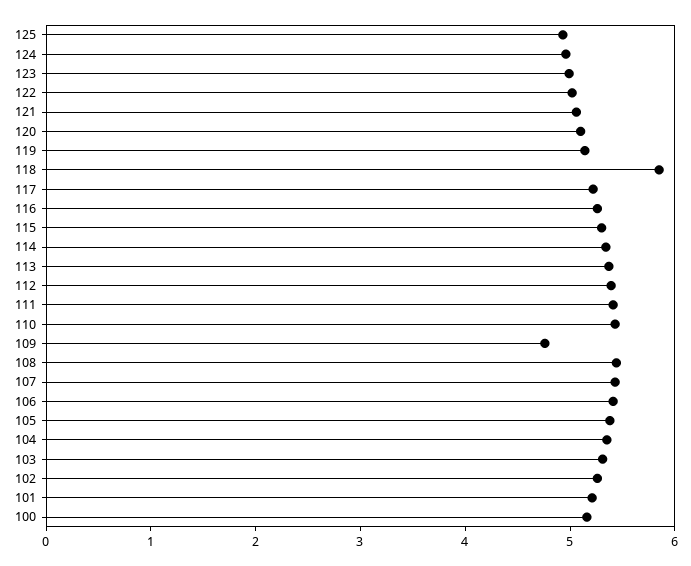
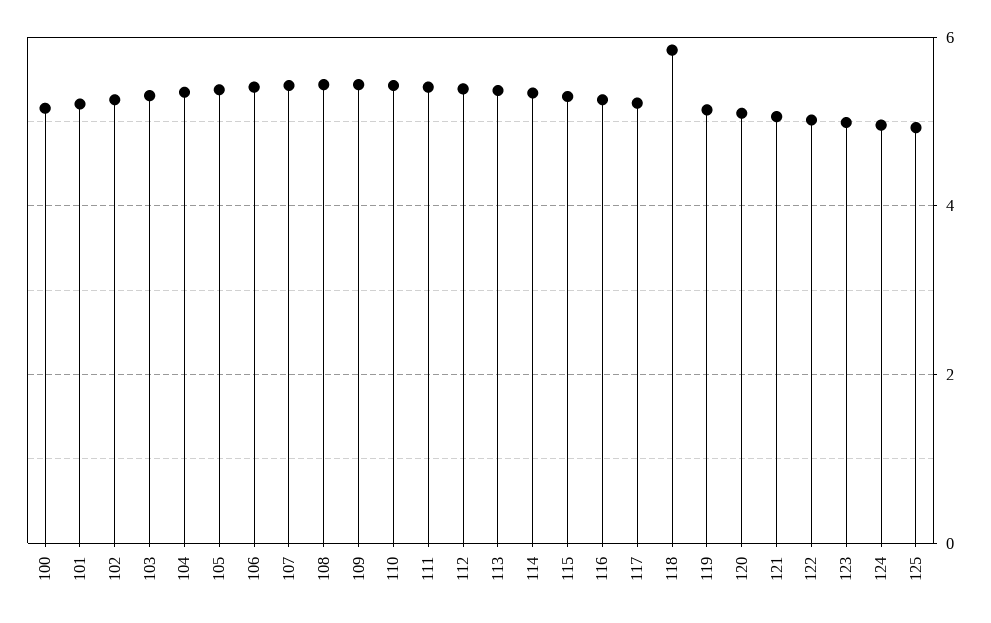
109: 4.8 -> 5.4

